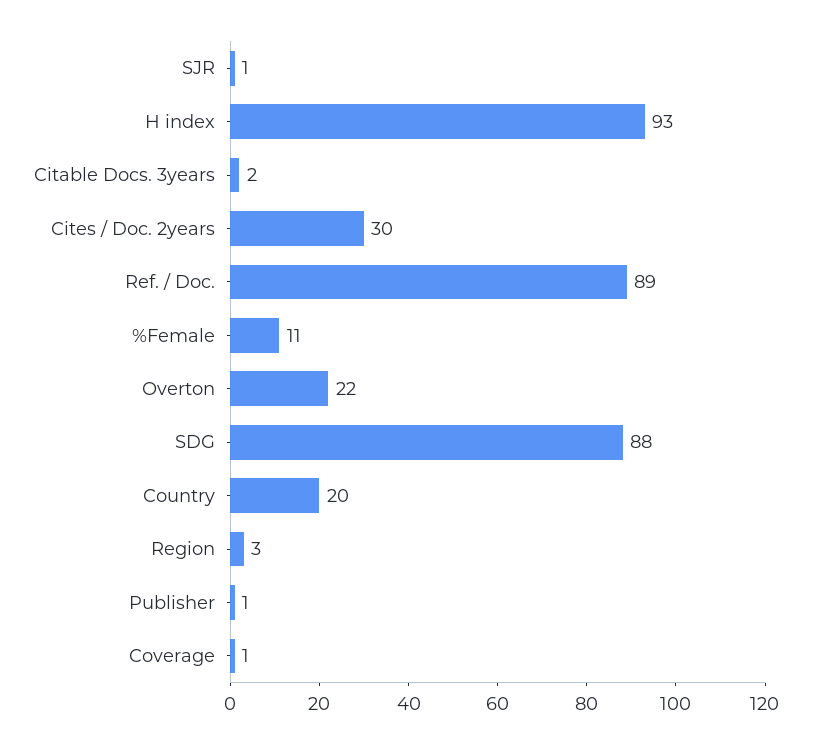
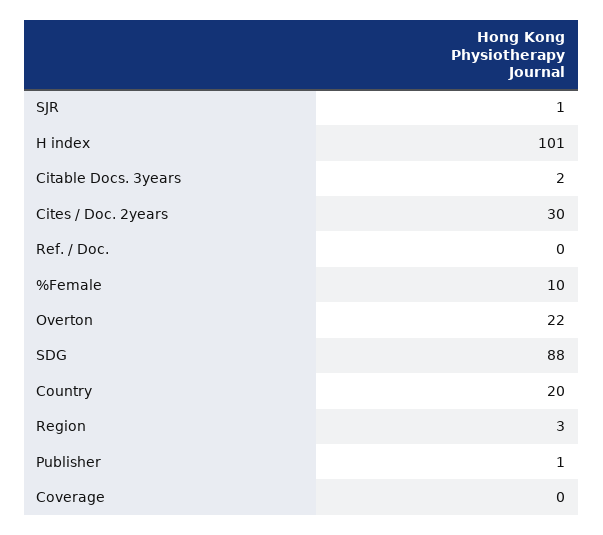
H index: 93 -> 101
Ref. / Doc.: 89 -> 0
%Female: 11 -> 10
Coverage: 1 -> 0

